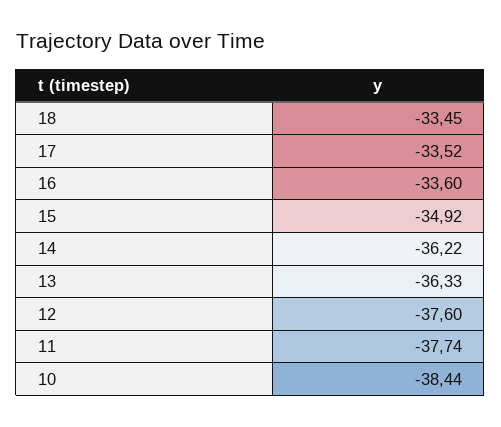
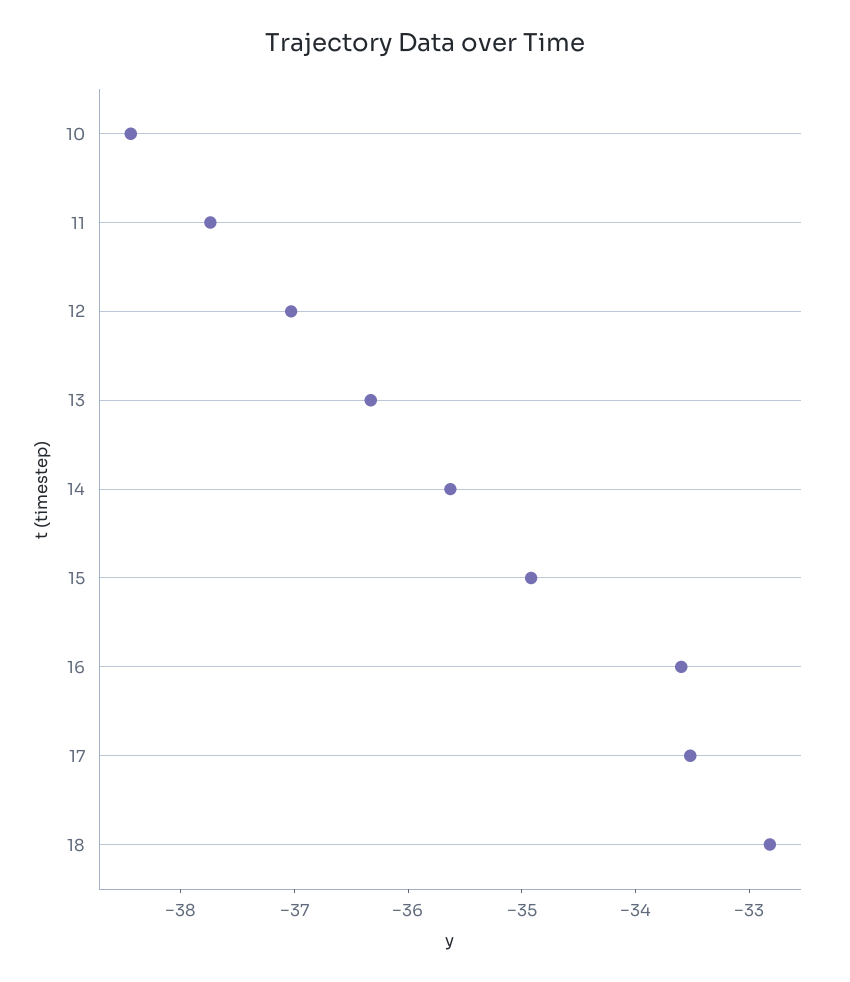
18: -33.45 -> -32.8
14: -36.22 -> -35.6
12: -37.6 -> -37

